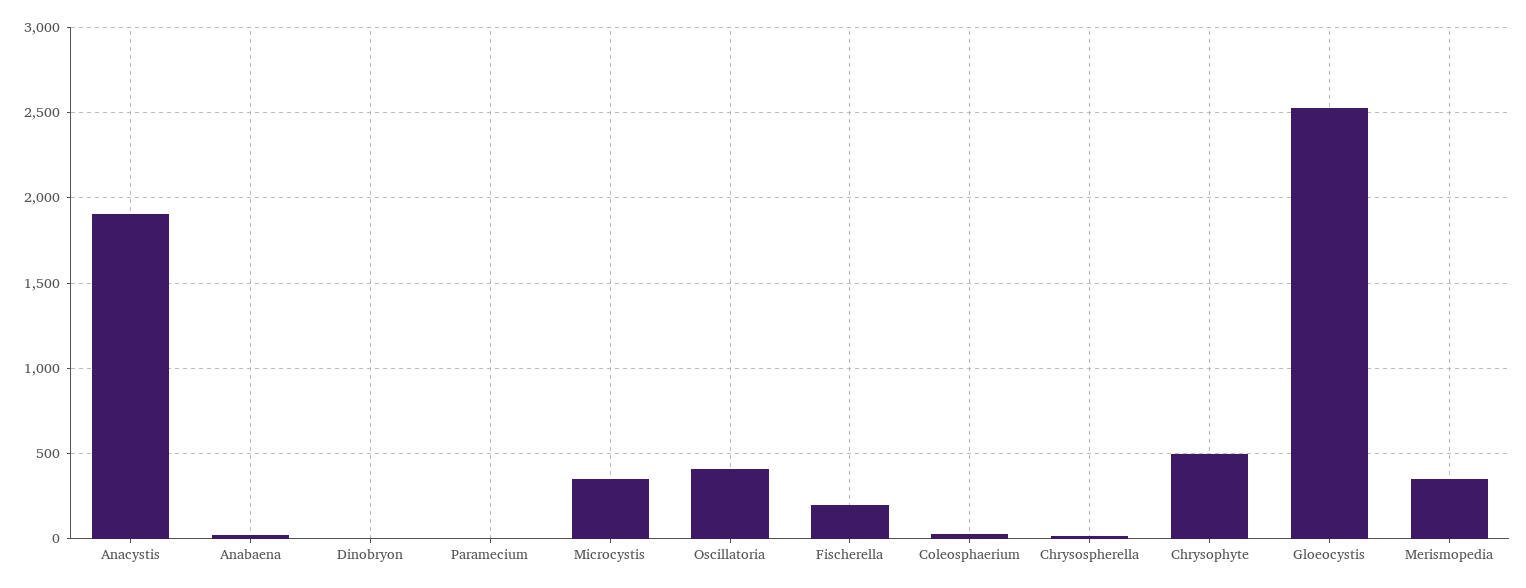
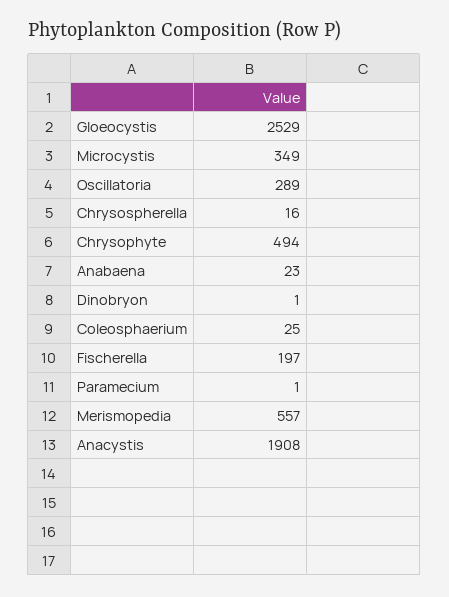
Oscillatoria: 400 -> 289
Merismopedia: 350 -> 557

